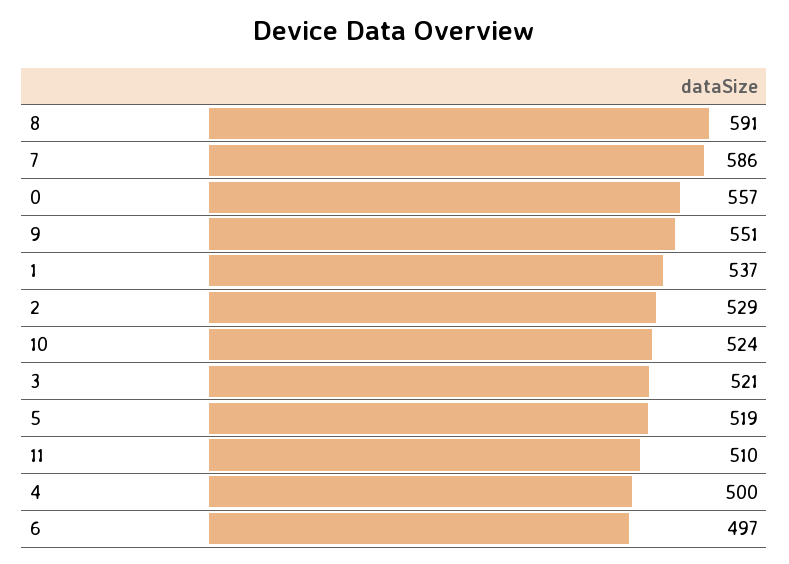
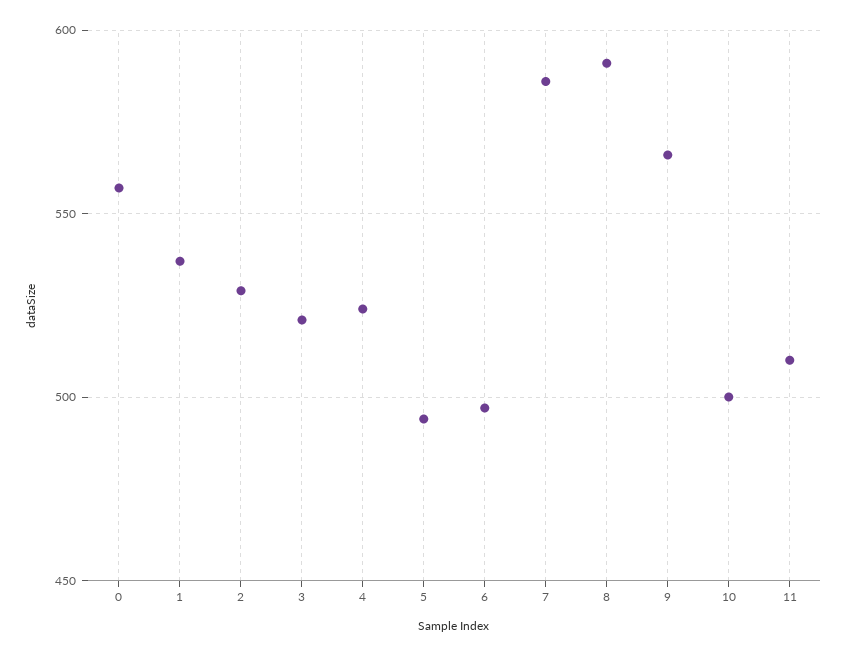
9: 551 -> 565
10: 524 -> 500
5: 519 -> 495
4: 500 -> 525

